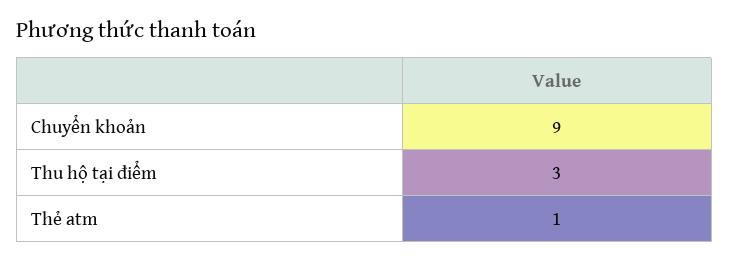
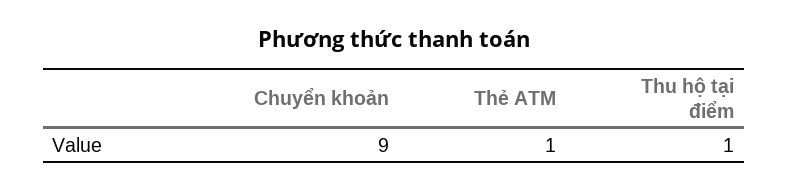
Thu hộ tại điểm: 3 -> 1

